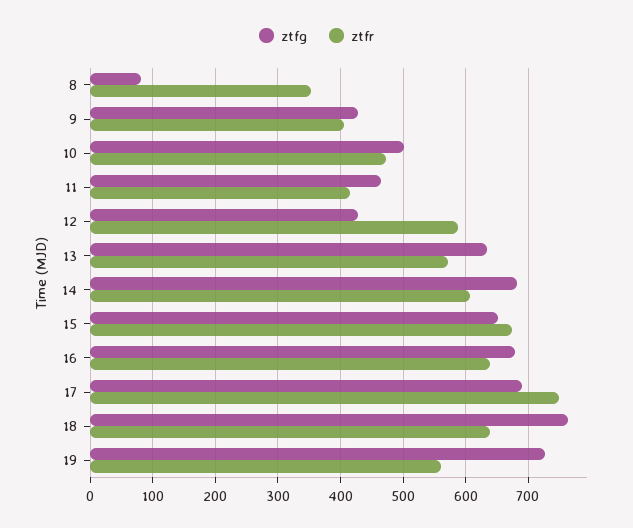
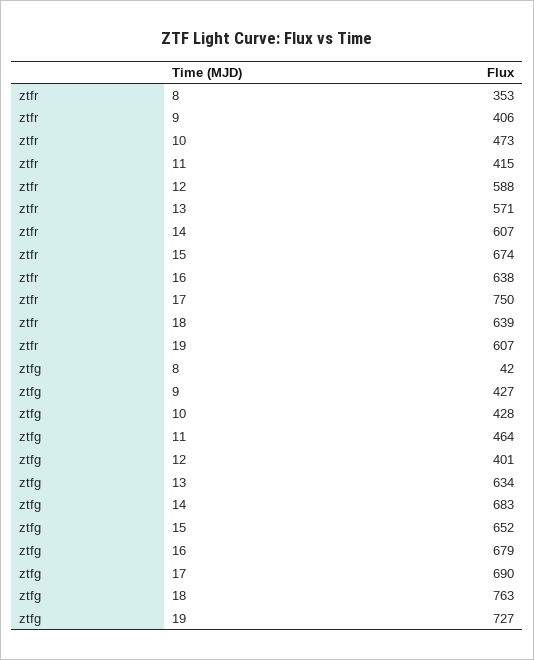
ztfg, 8: 80 -> 42
ztfg, 10: 500 -> 428
ztfg, 12: 430 -> 401
ztfr, 19: 560 -> 607

